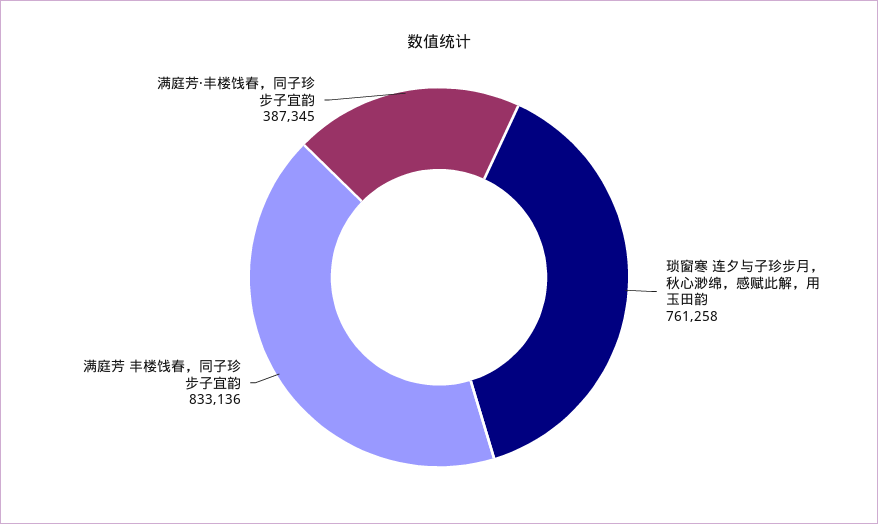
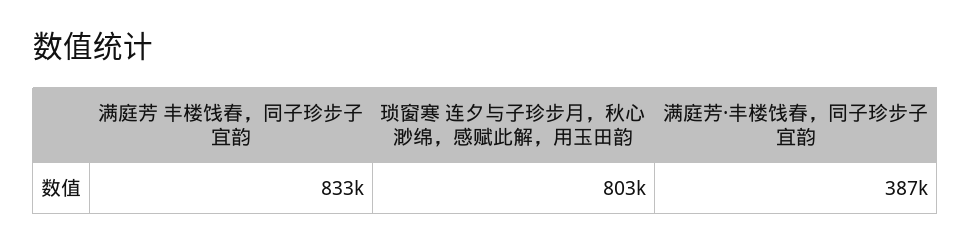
琐窗寒 连夕与子珍步月，秋心渺绵，感赋此解，用玉田韵: 761258 -> 803000

